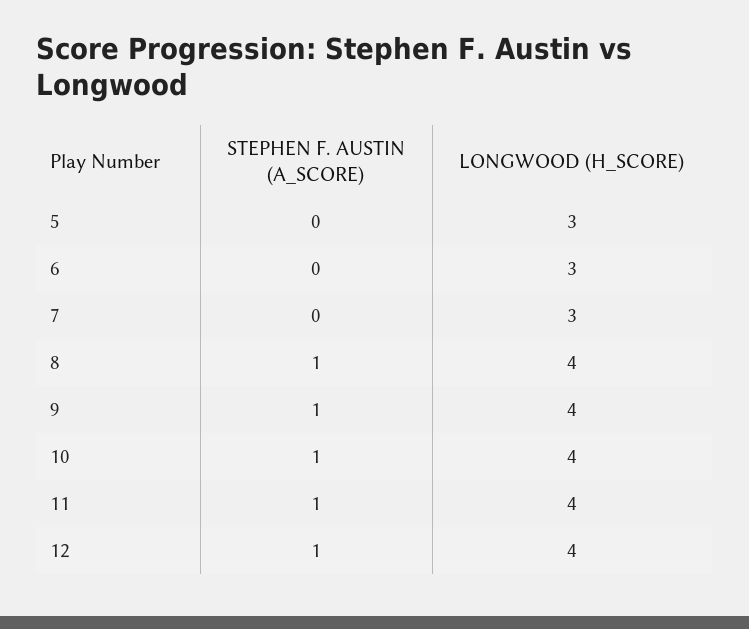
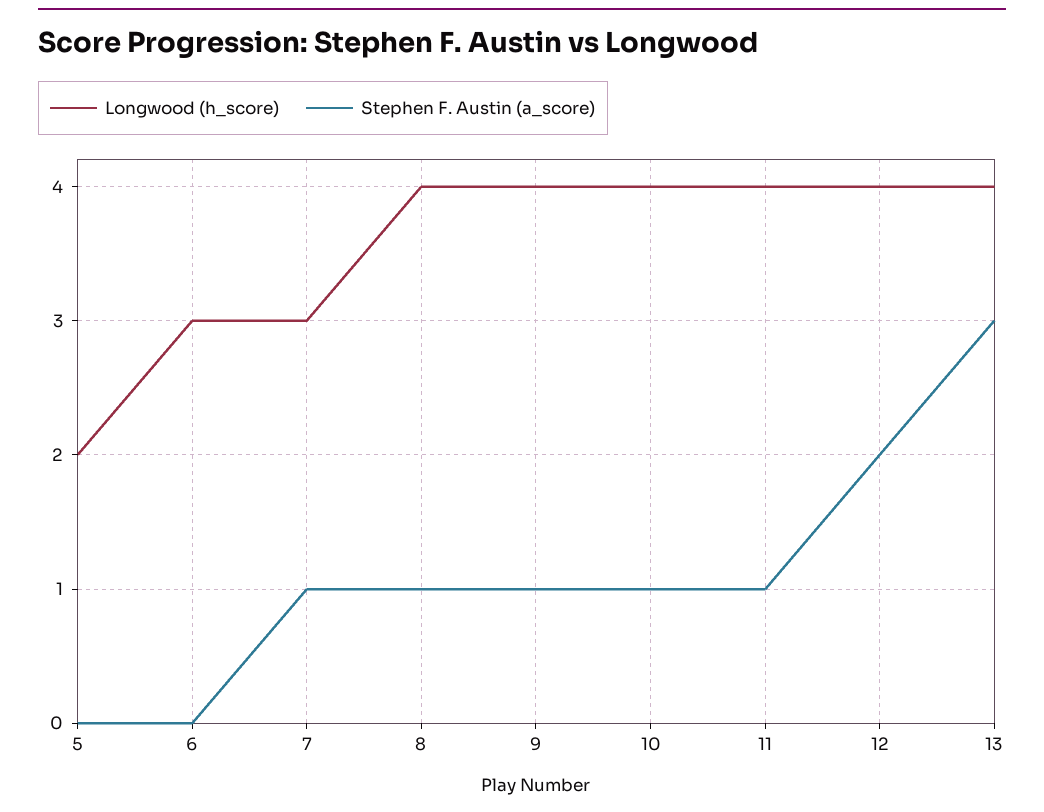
LONGWOOD (H_SCORE), 5: 3 -> 2
STEPHEN F. AUSTIN (A_SCORE), 7: 0 -> 1
STEPHEN F. AUSTIN (A_SCORE), 12: 1 -> 2
LONGWOOD (H_SCORE), 13: none -> 4
STEPHEN F. AUSTIN (A_SCORE), 13: none -> 3

